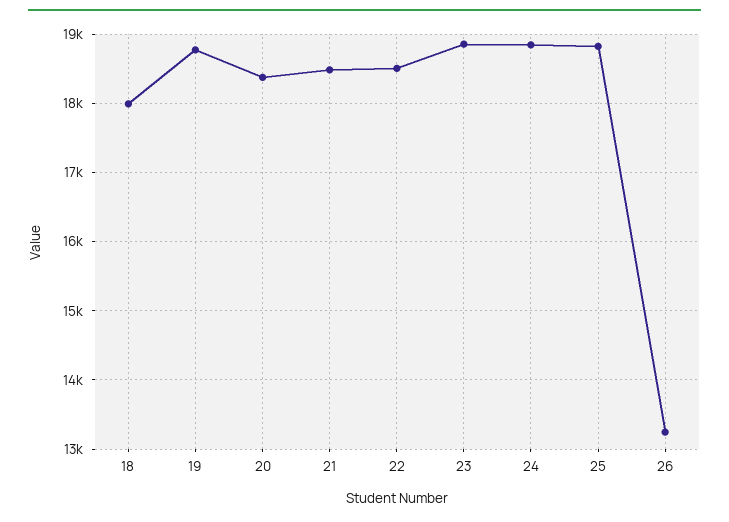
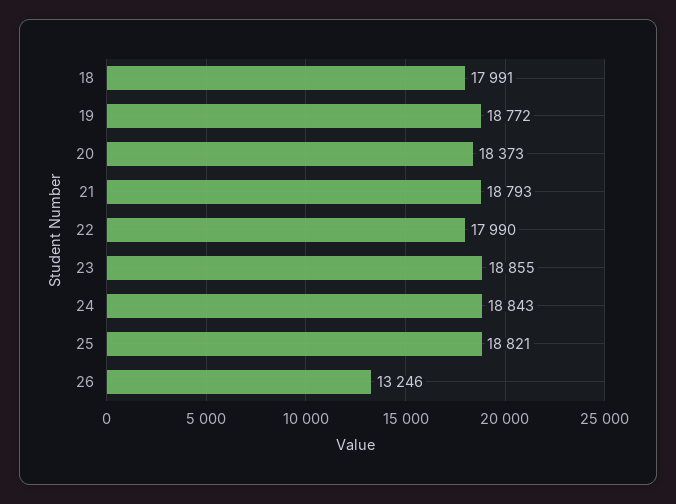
21: 18500 -> 18793
22: 18500 -> 17990

